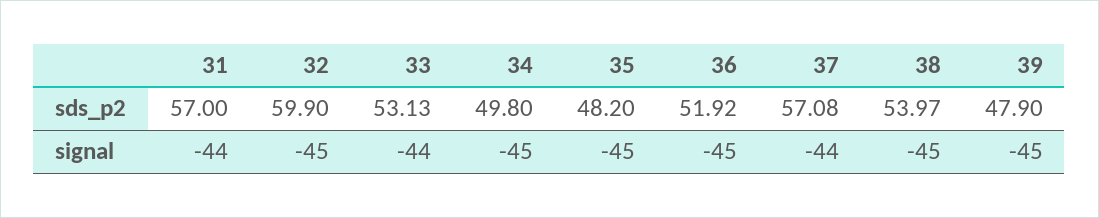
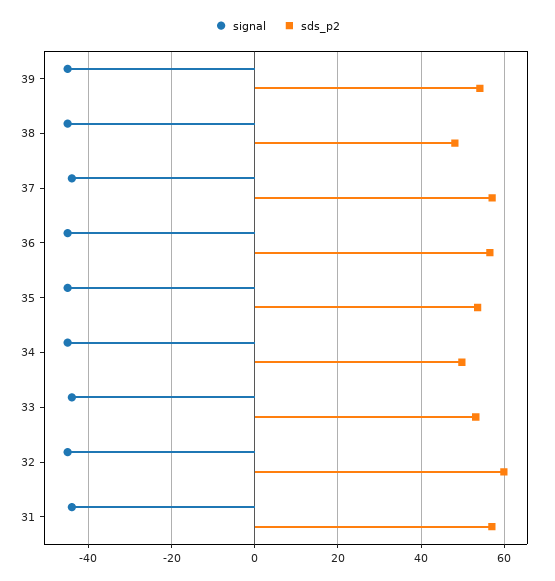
sds_p2, 35: 48.2 -> 54
sds_p2, 36: 51.92 -> 56
sds_p2, 38: 53.97 -> 48
sds_p2, 39: 47.9 -> 54

